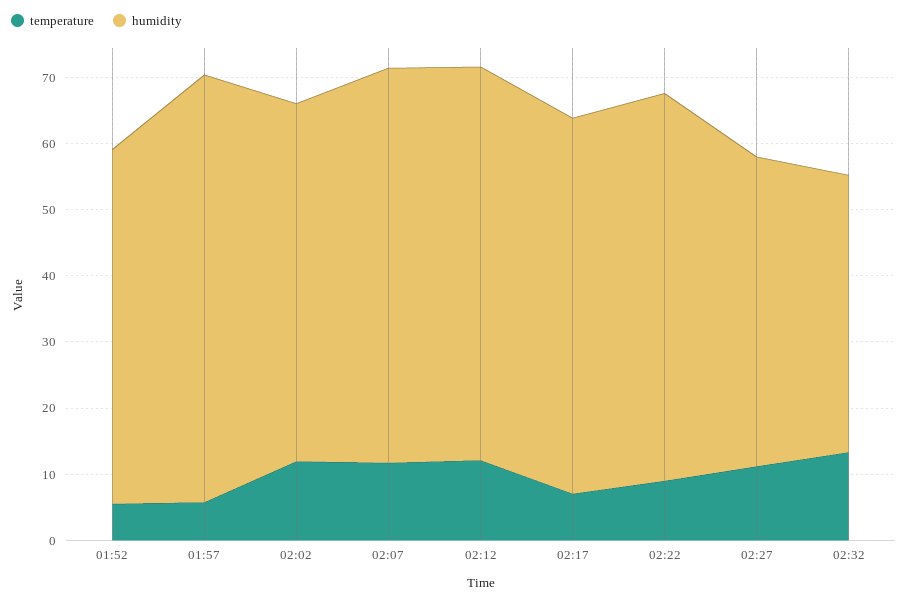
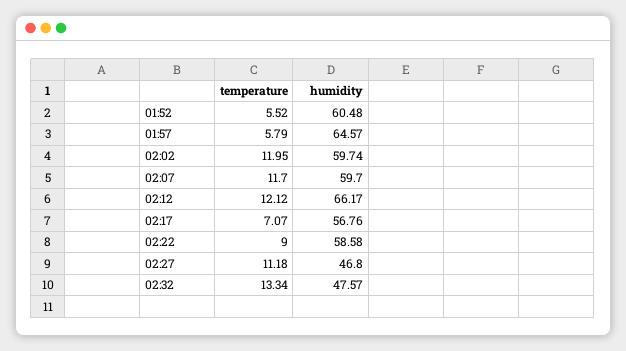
humidity, 01:52: 54 -> 60.48
humidity, 02:02: 54 -> 59.74
humidity, 02:12: 60 -> 66.17
humidity, 02:32: 42 -> 47.57

